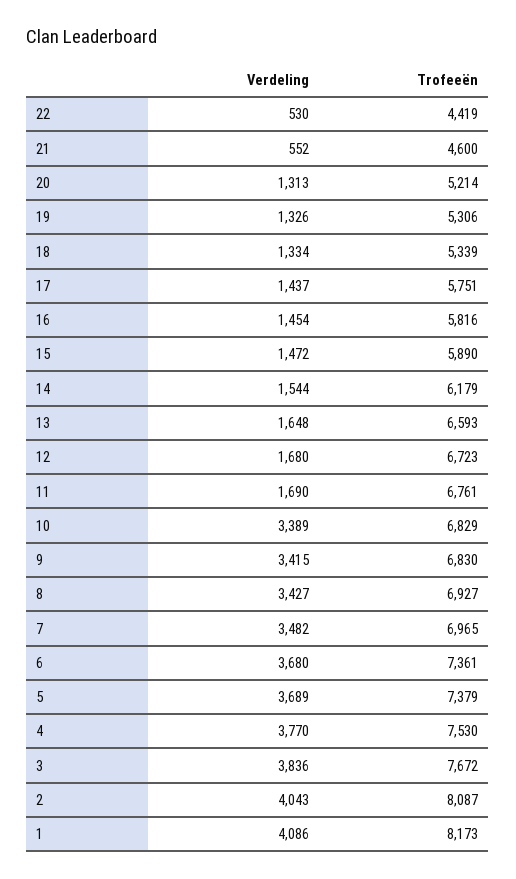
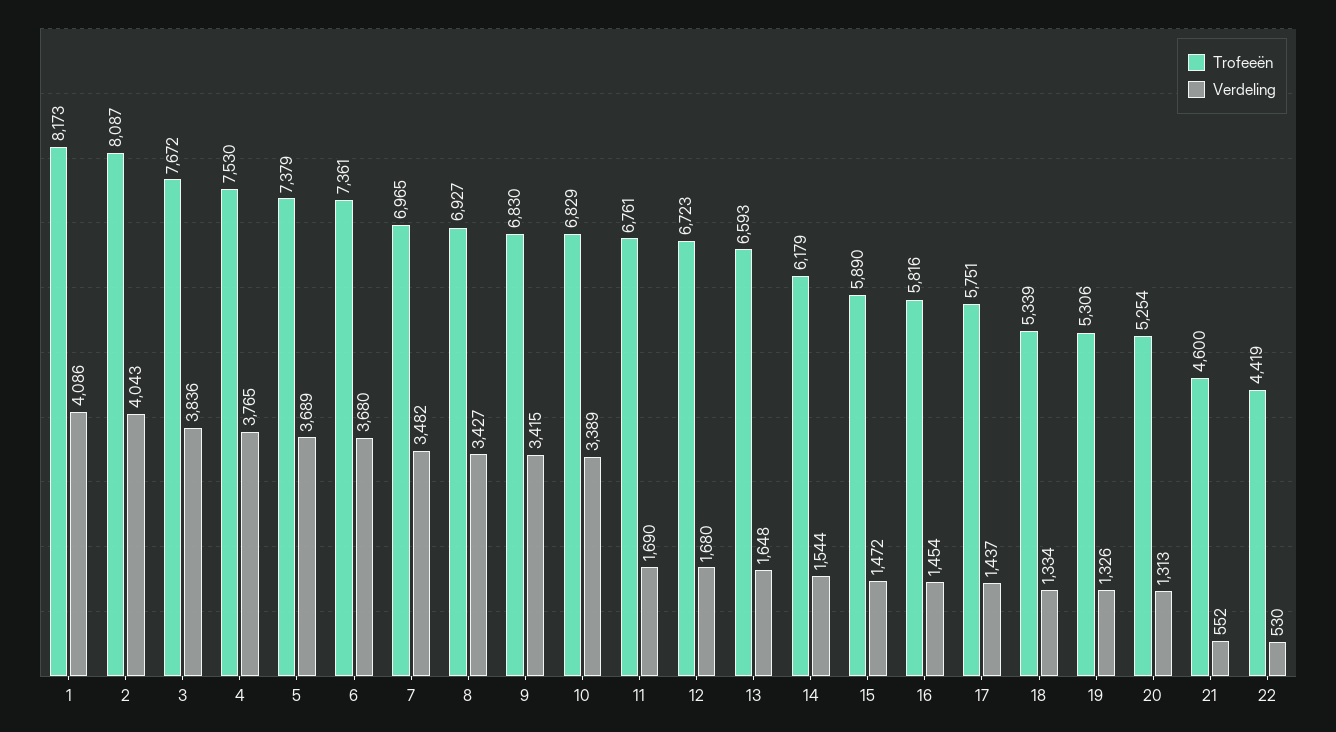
Trofeeën, 20: 5214 -> 5254
Verdeling, 4: 3770 -> 3765

